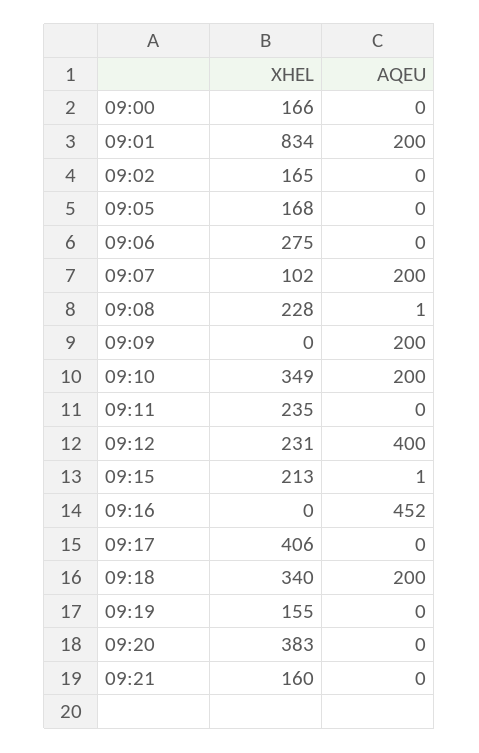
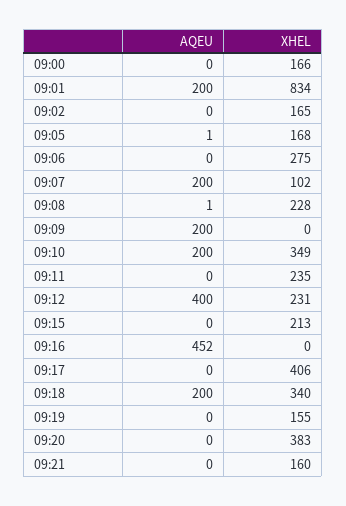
AQEU, 09:05: 0 -> 1
AQEU, 09:15: 1 -> 0

